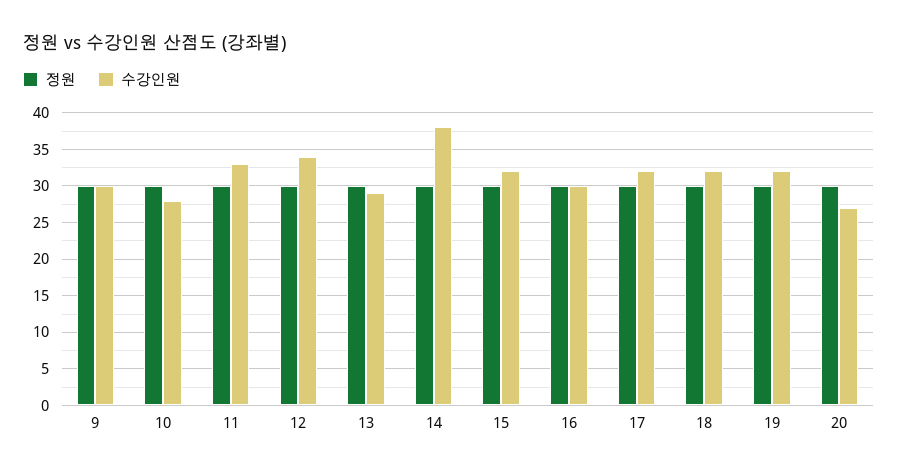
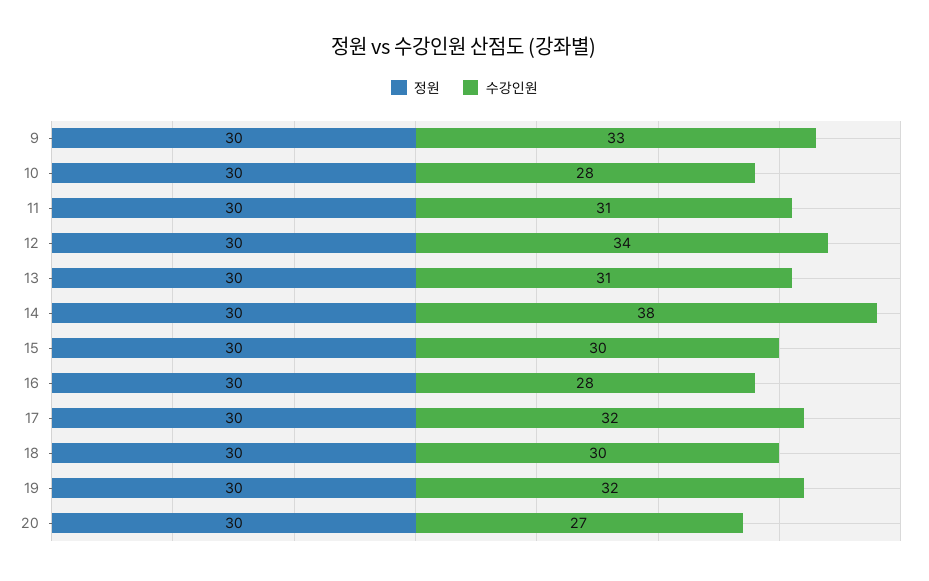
수강인원, 9: 30 -> 33
수강인원, 11: 33 -> 31
수강인원, 13: 29 -> 31
수강인원, 15: 32 -> 30
수강인원, 16: 30 -> 28
수강인원, 18: 32 -> 30

